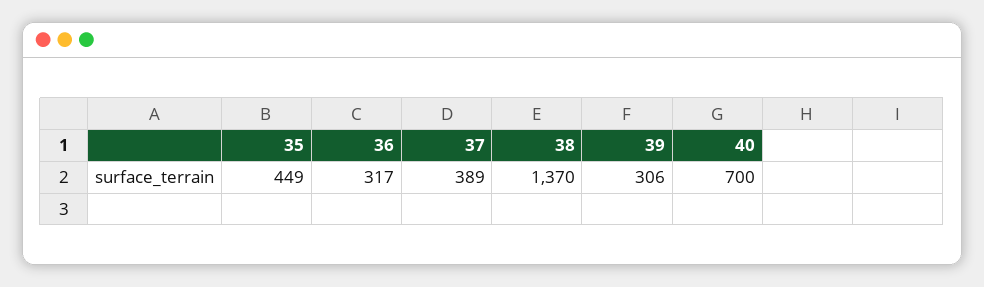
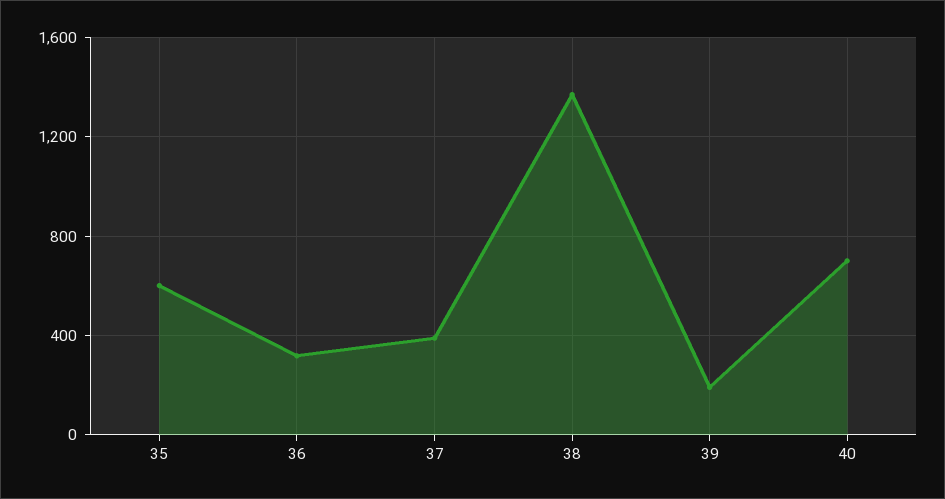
35: 449 -> 600
39: 306 -> 200

